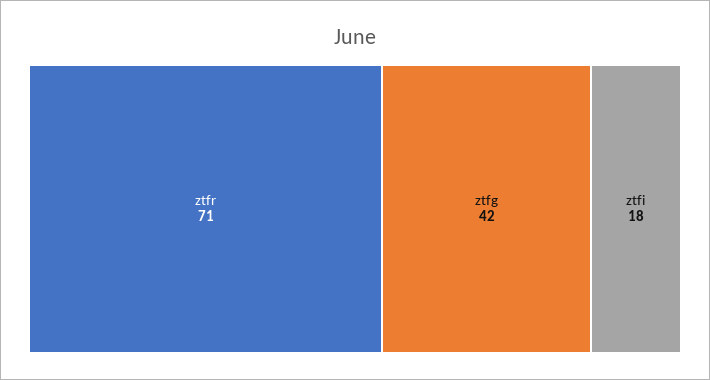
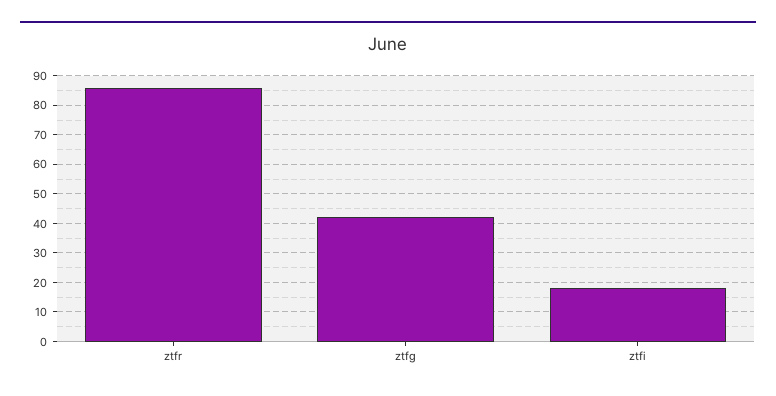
ztfr: 71 -> 85

